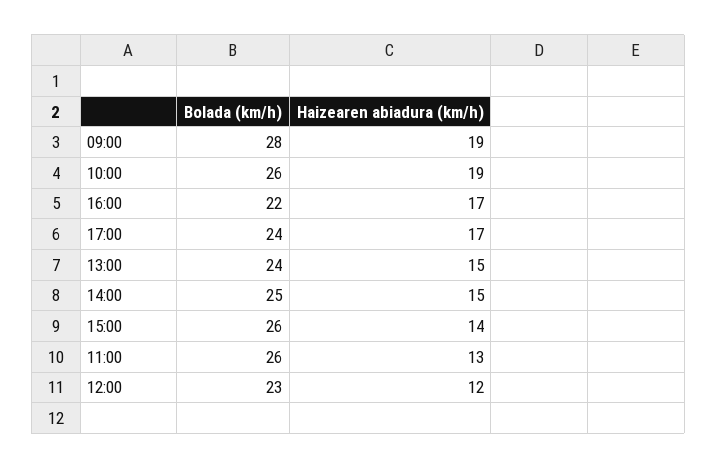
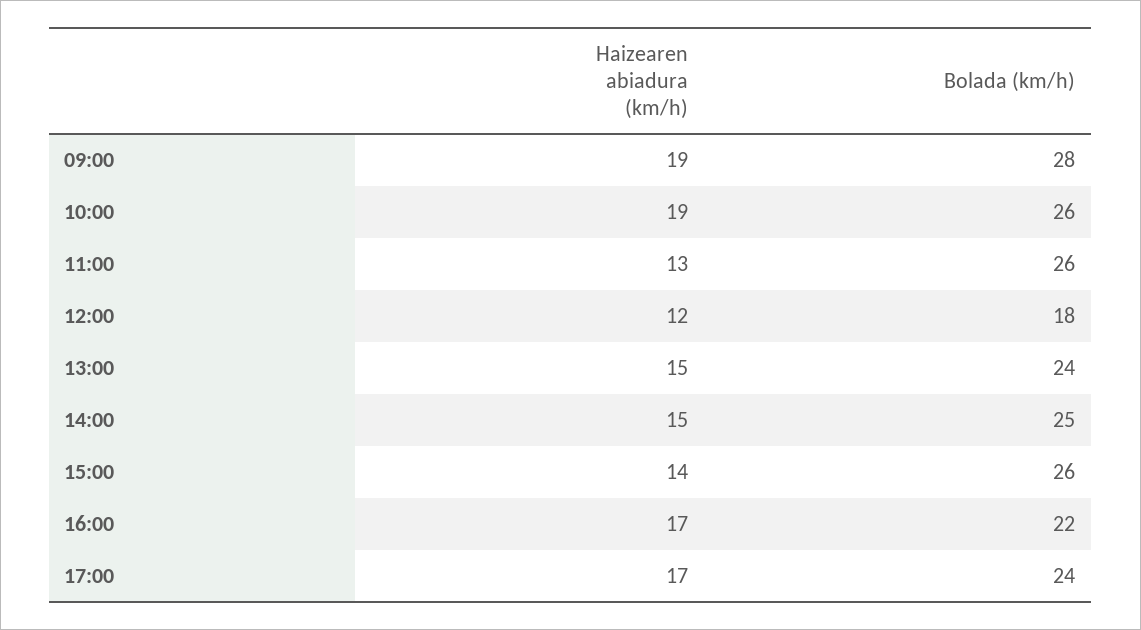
Bolada (km/h), 12:00: 23 -> 18

